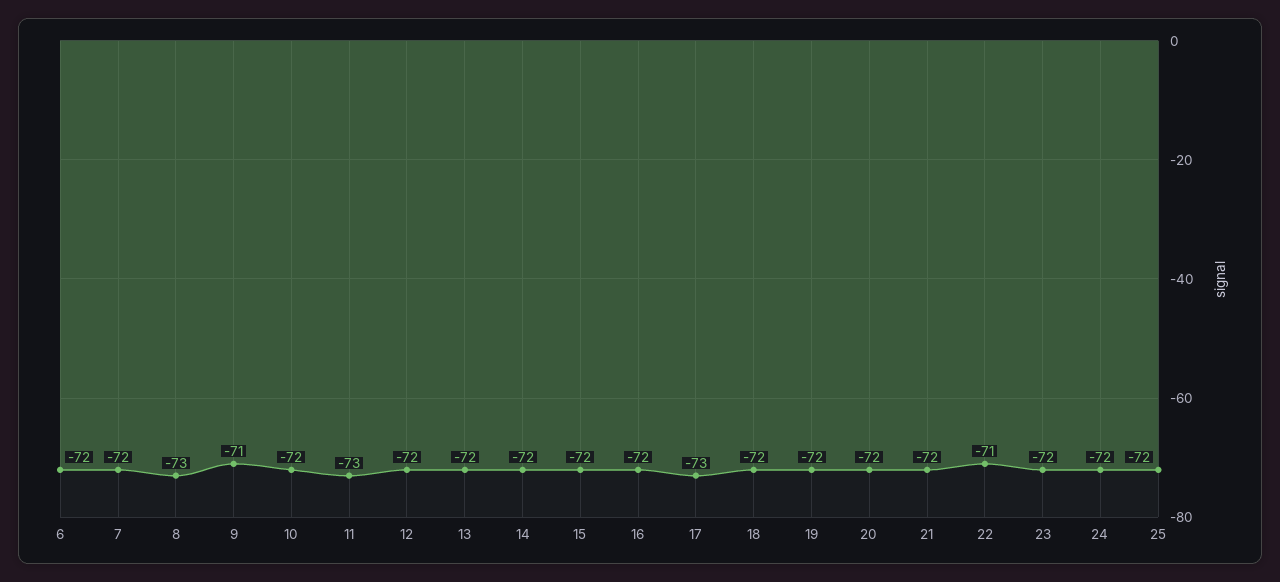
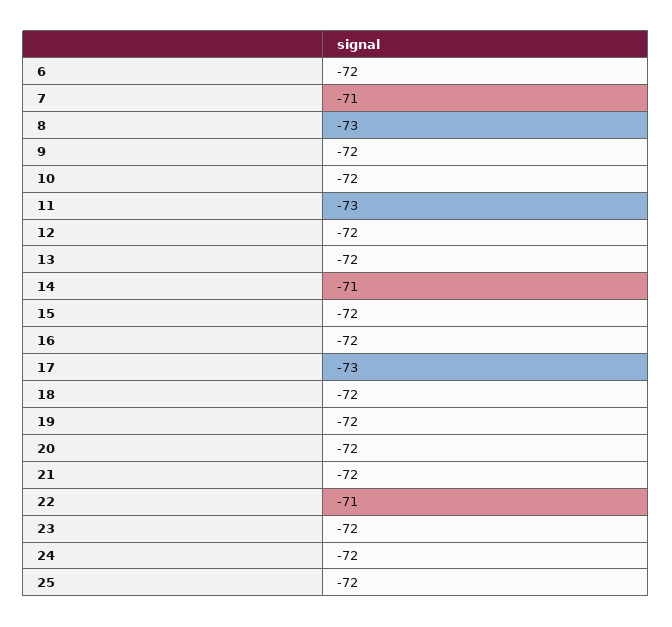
7: -72 -> -71
9: -71 -> -72
14: -72 -> -71

